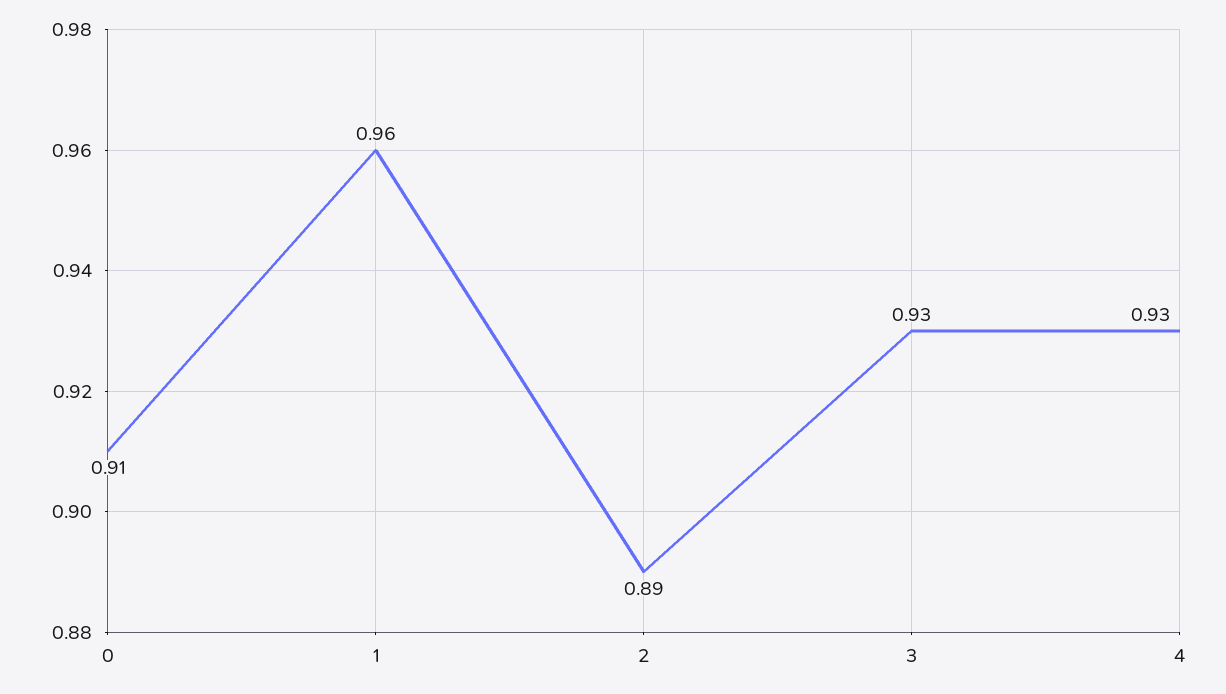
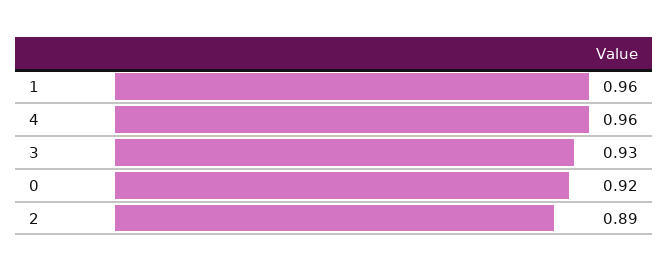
0: 0.91 -> 0.92
4: 0.93 -> 0.96

